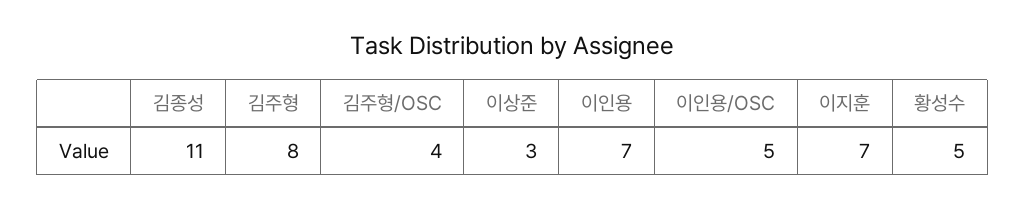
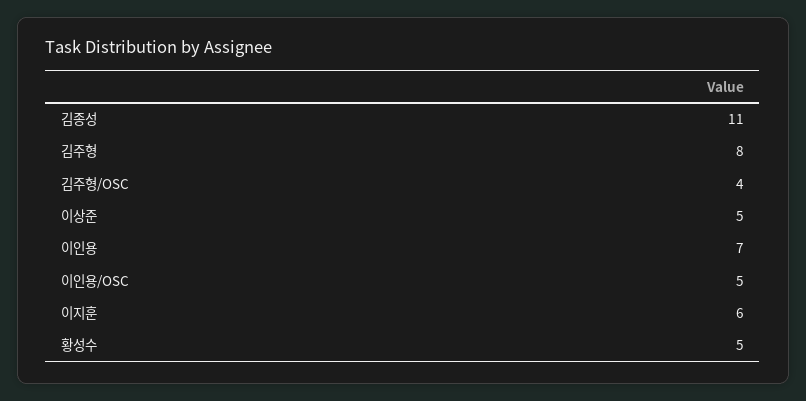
이상준: 3 -> 5
이지훈: 7 -> 6

